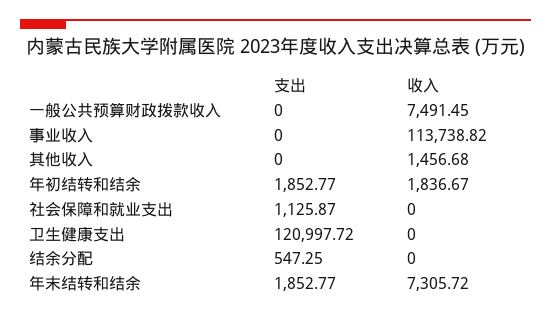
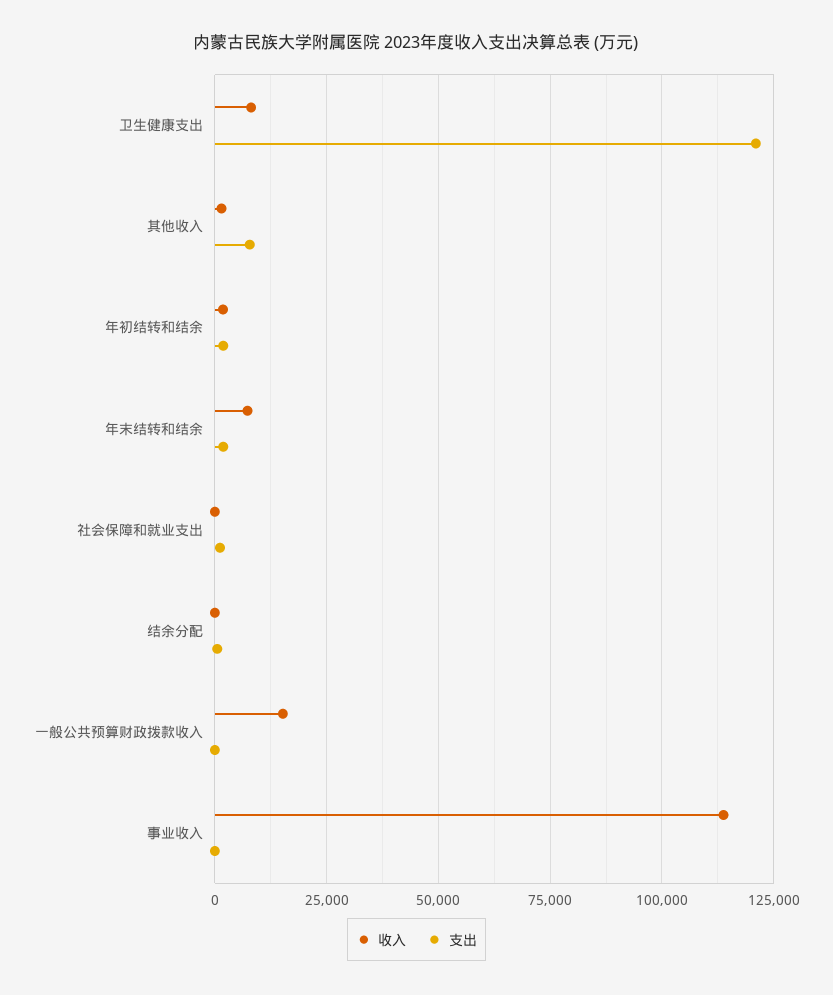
收入, 一般公共预算财政拨款收入: 7491.45 -> 15000
支出, 其他收入: 0 -> 7500
收入, 卫生健康支出: 0 -> 7500

